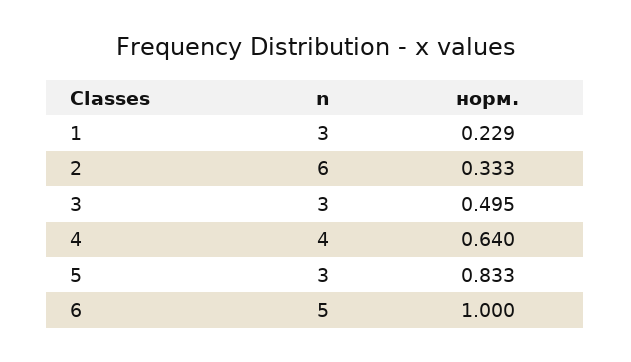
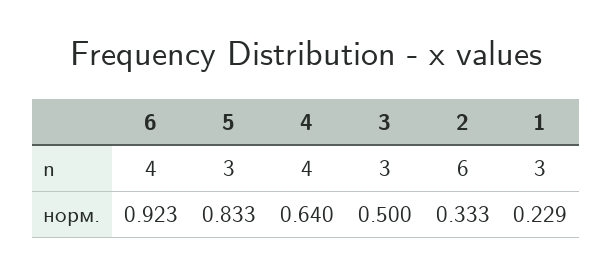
норм., 3: 0.495 -> 0.5
n, 6: 5 -> 4
норм., 6: 1 -> 0.923

